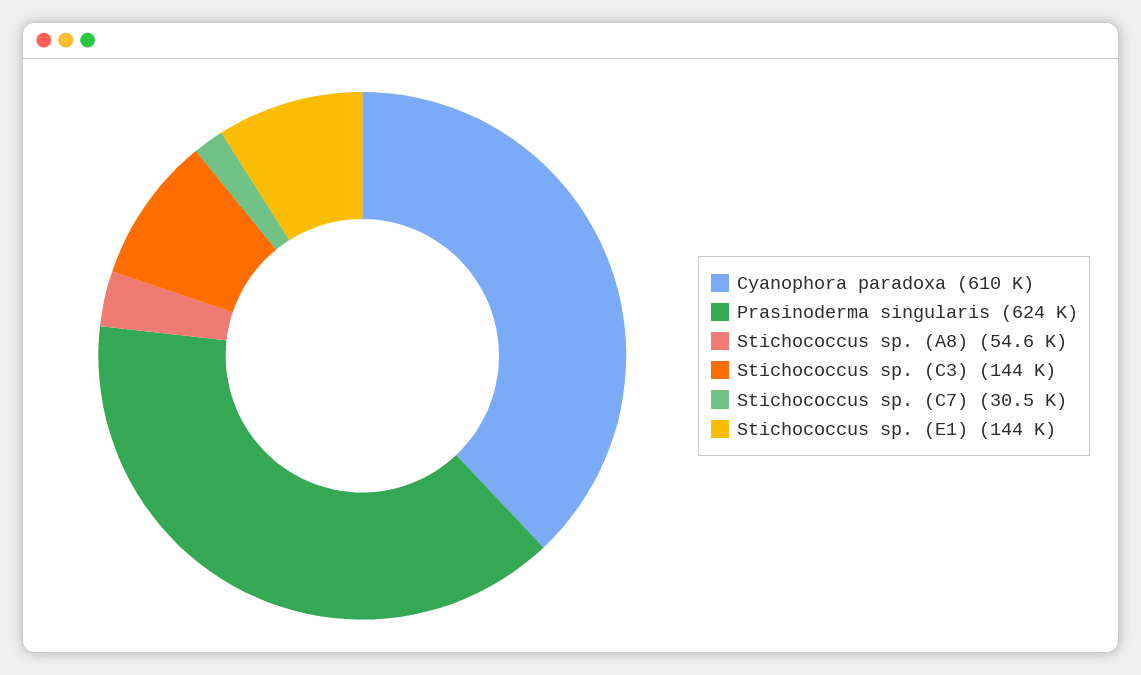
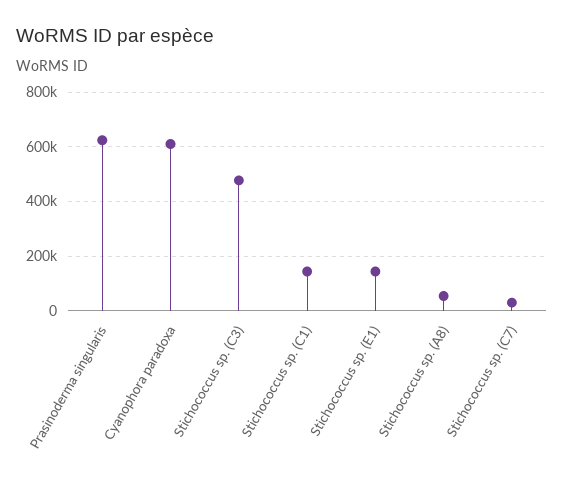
Stichococcus sp. (C3): 144000 -> 475000
Stichococcus sp. (C1): none -> 150000

